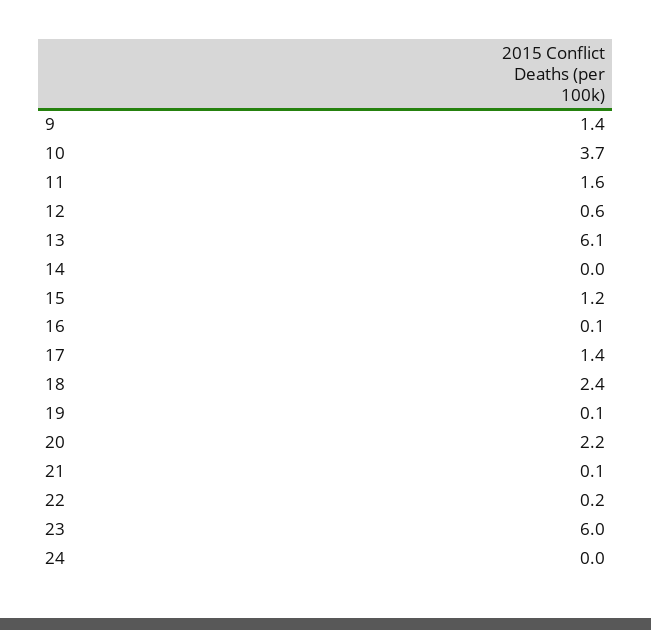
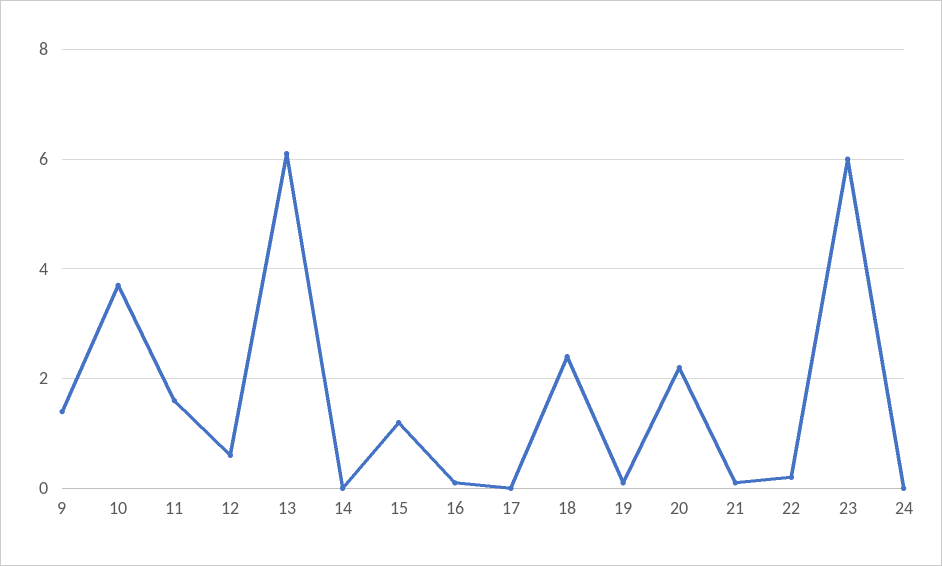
17: 1.4 -> 0

